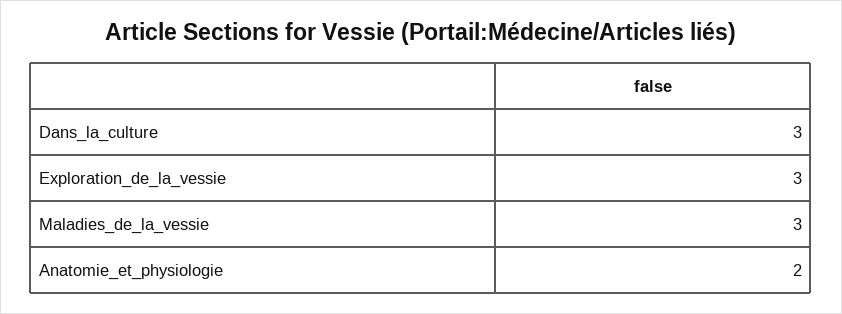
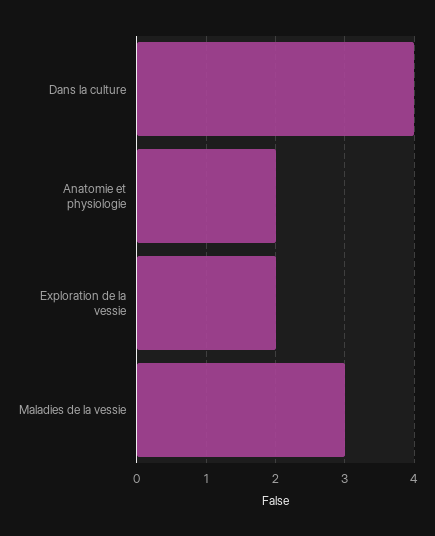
Dans_la_culture: 3 -> 4
Exploration_de_la_vessie: 3 -> 2

